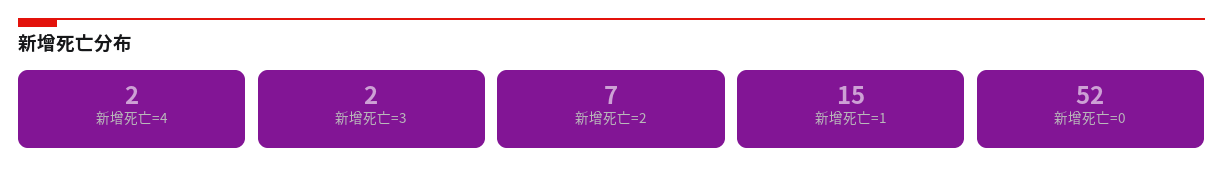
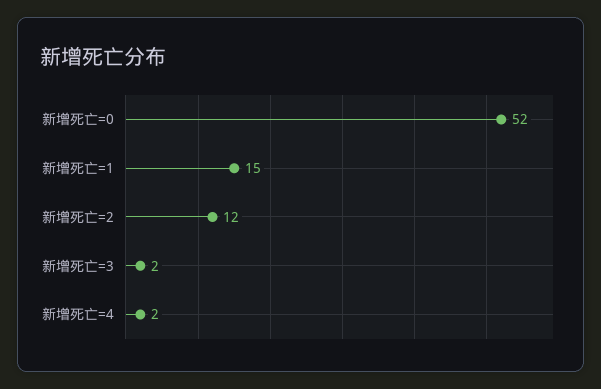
新增死亡=2: 7 -> 12

